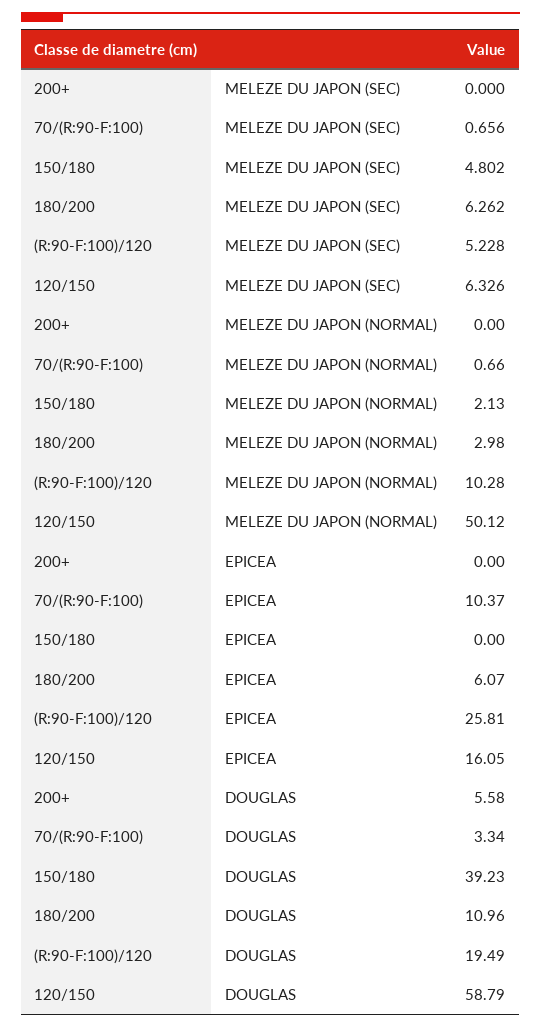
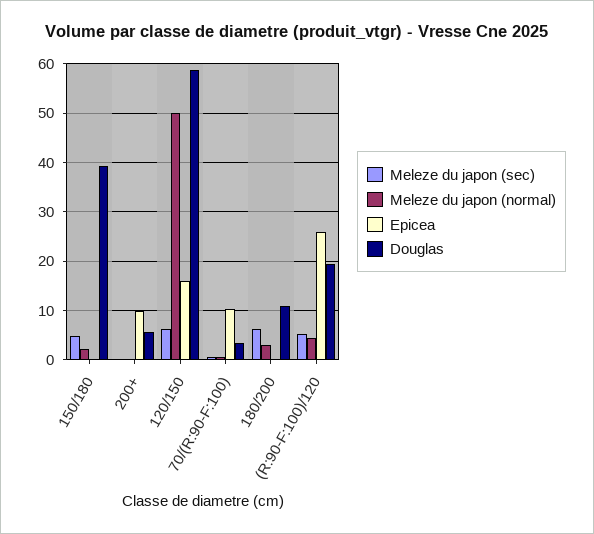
MELEZE DU JAPON (NORMAL), (R:90-F:100)/120: 10.28 -> 4
EPICEA, 200+: 0 -> 10
EPICEA, 180/200: 6.07 -> 0

